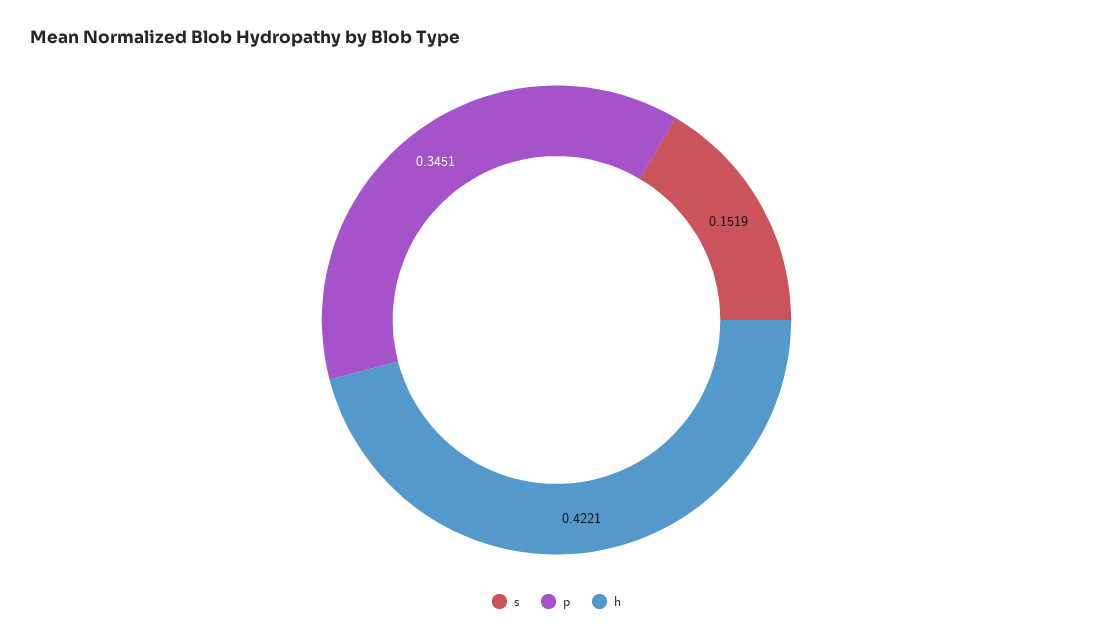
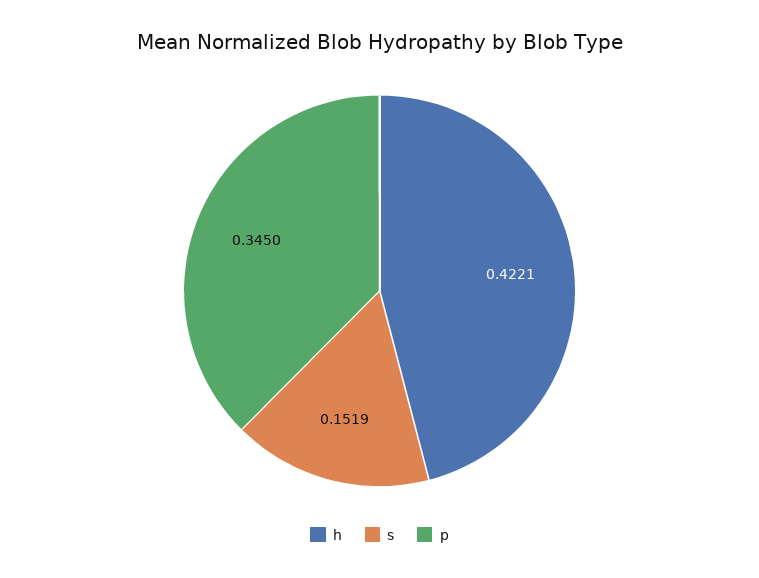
p: 0.3451 -> 0.345

